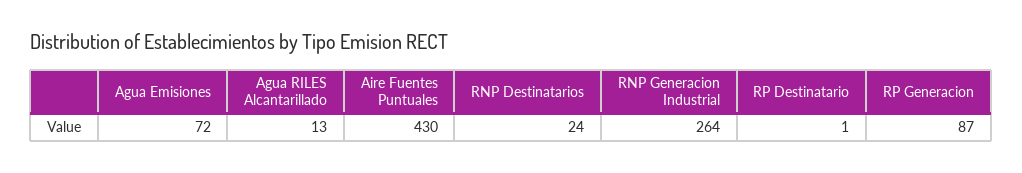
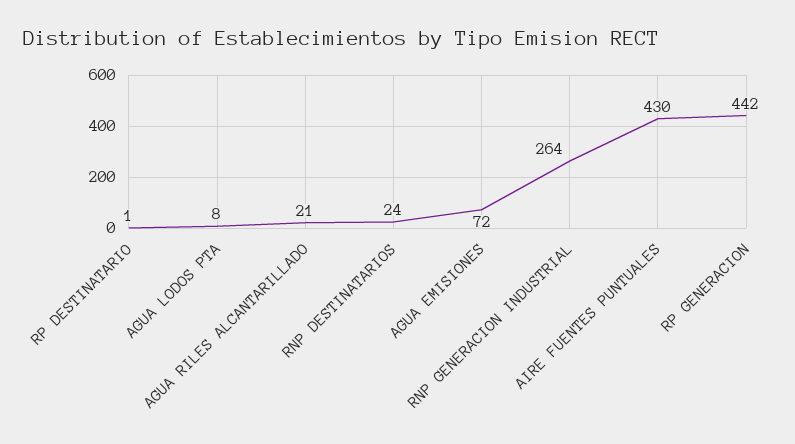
Agua RILES Alcantarillado: 13 -> 21
RP Generacion: 87 -> 442
AGUA LODOS PTA: none -> 8

